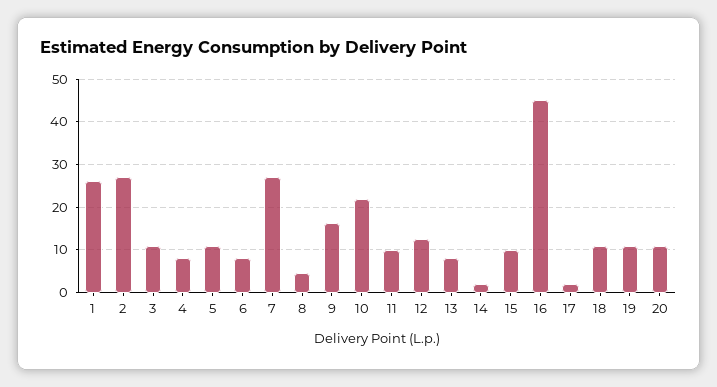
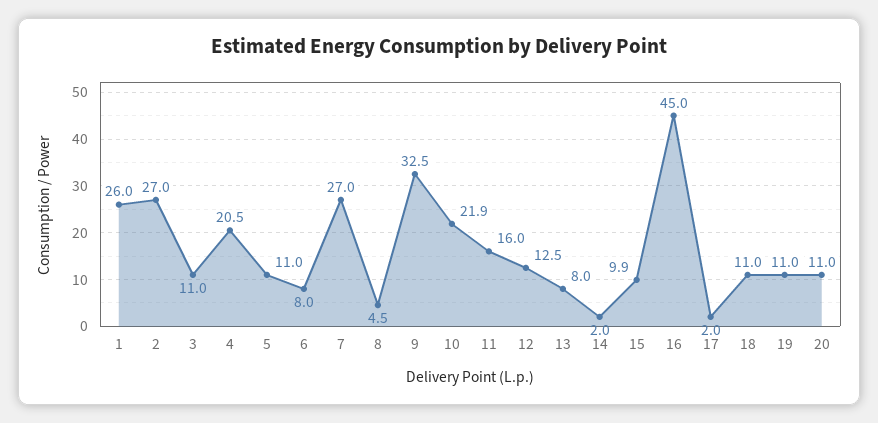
4: 8 -> 20.5
9: 16 -> 32.5
11: 10 -> 16

